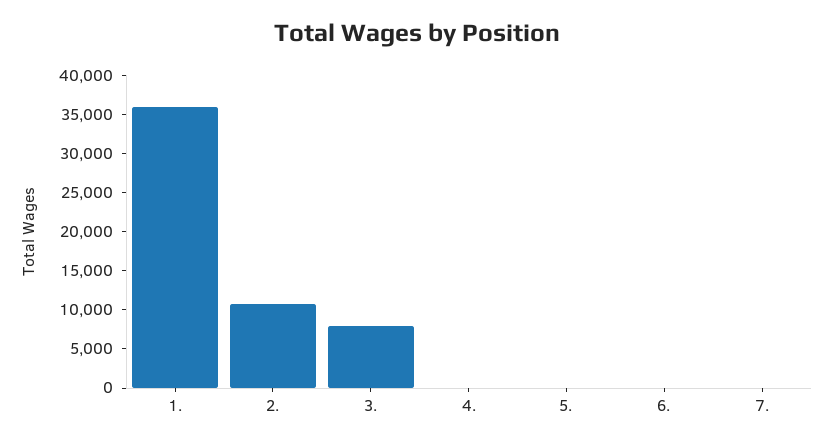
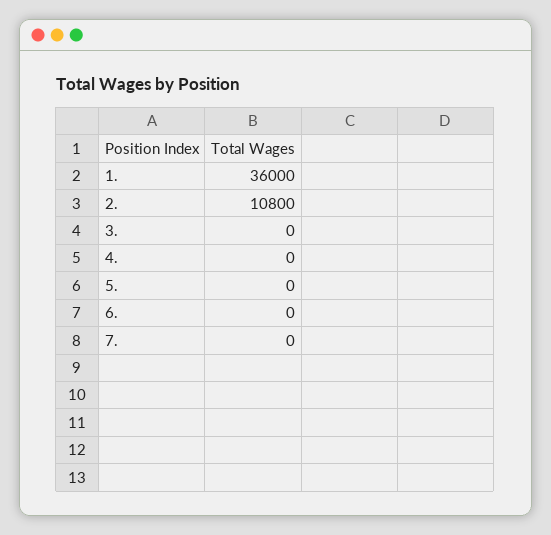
3.: 7500 -> 0

